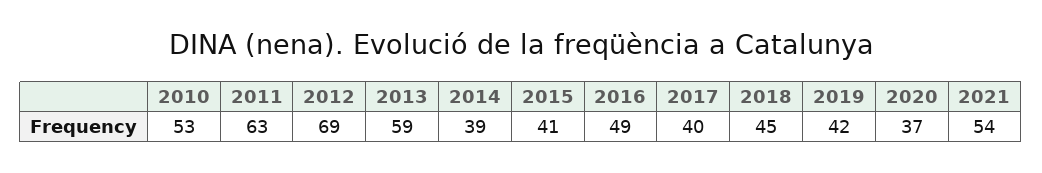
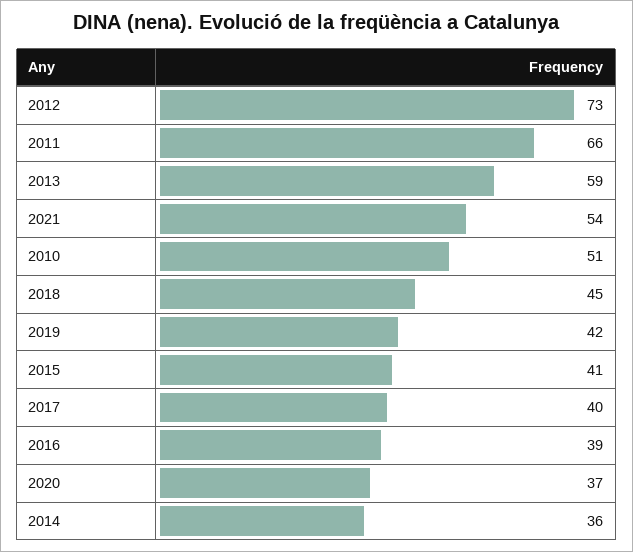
2010: 53 -> 51
2011: 63 -> 66
2012: 69 -> 73
2014: 39 -> 36
2016: 49 -> 39

